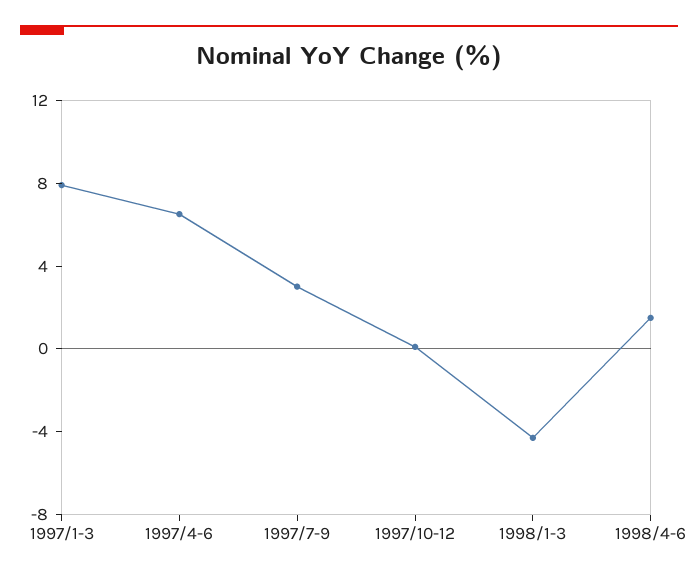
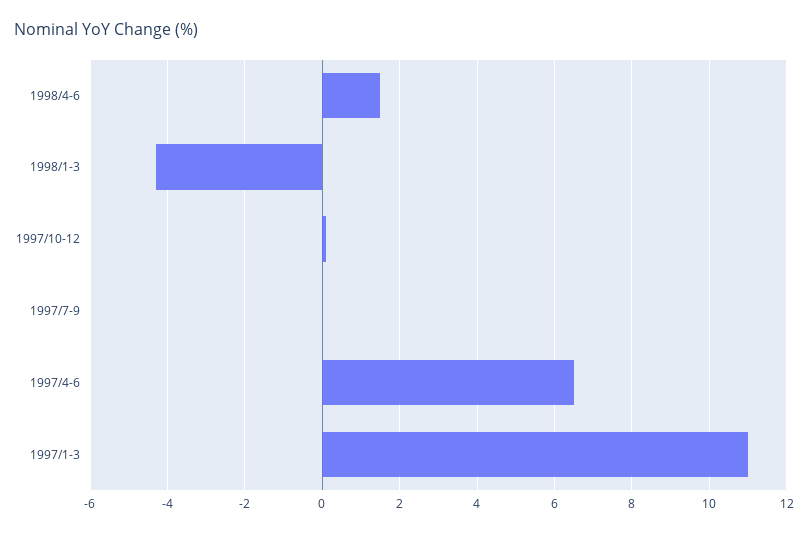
1997/1-3: 8 -> 11
1997/7-9: 3 -> 0

